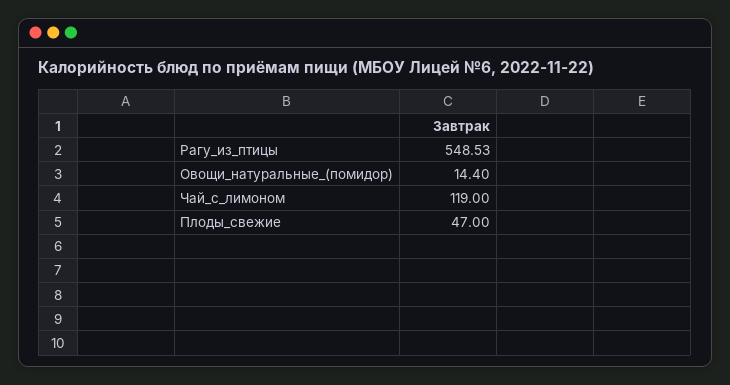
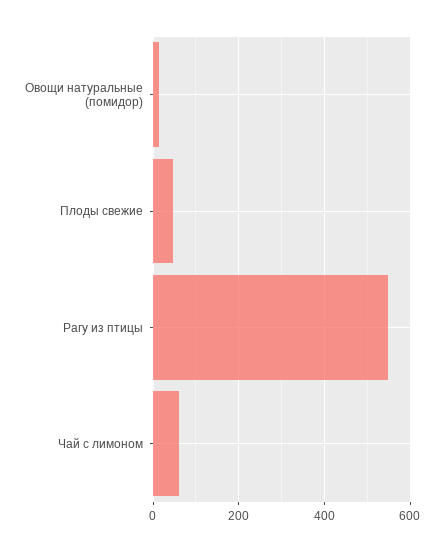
Чай_с_лимоном: 119 -> 60

